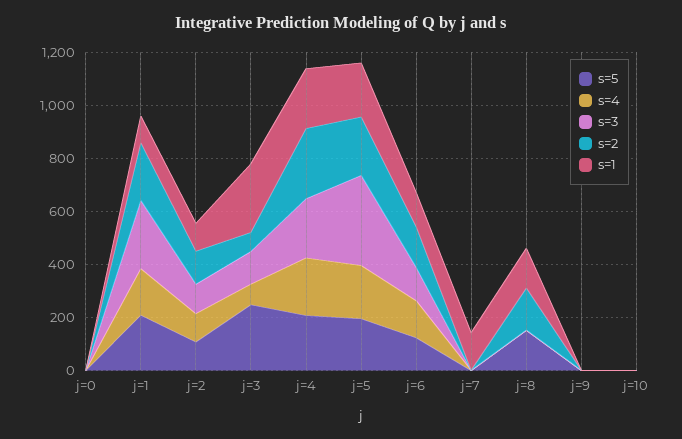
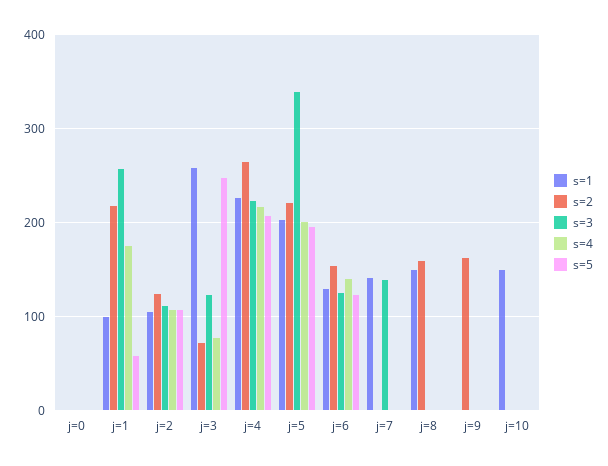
s=5, j=1: 200 -> 60
s=3, j=7: 0 -> 140
s=5, j=8: 150 -> 0
s=2, j=9: 0 -> 160
s=1, j=10: 0 -> 150

